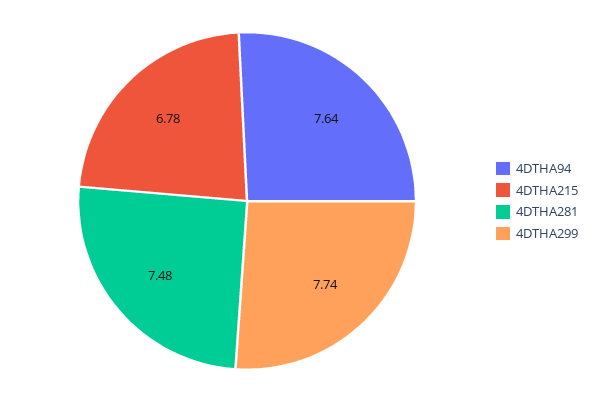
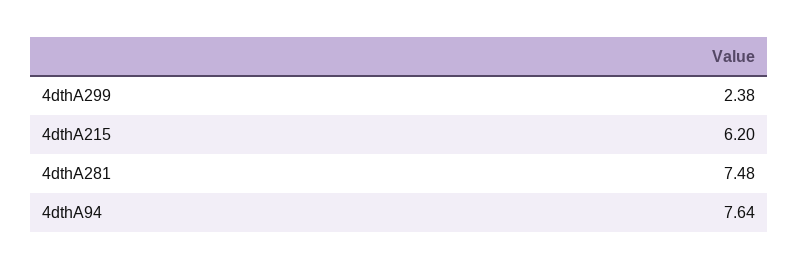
4DTHA215: 6.78 -> 6.2
4DTHA299: 7.74 -> 2.38

